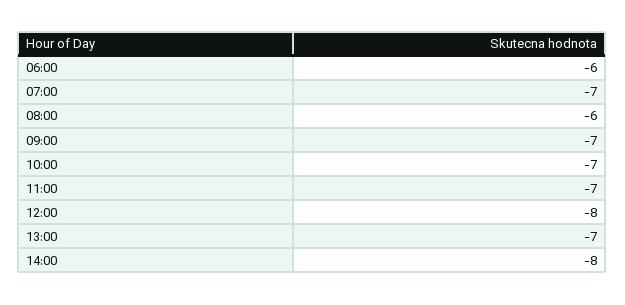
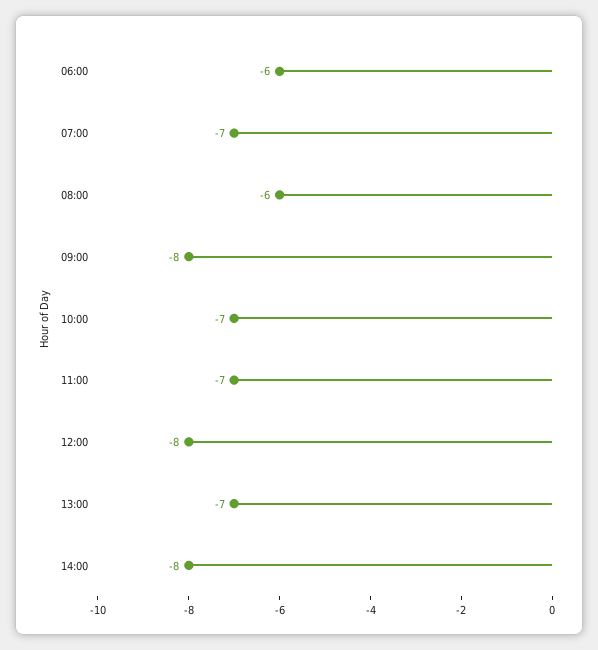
09:00: -7 -> -8

